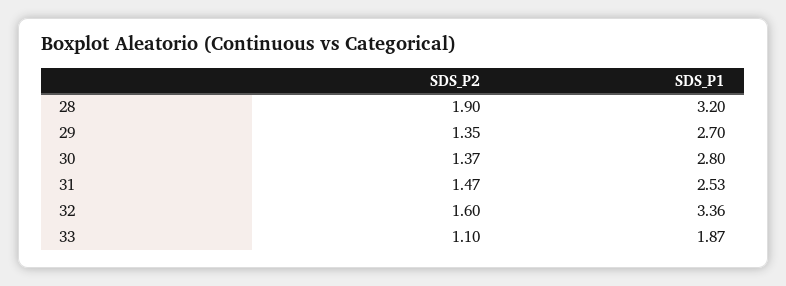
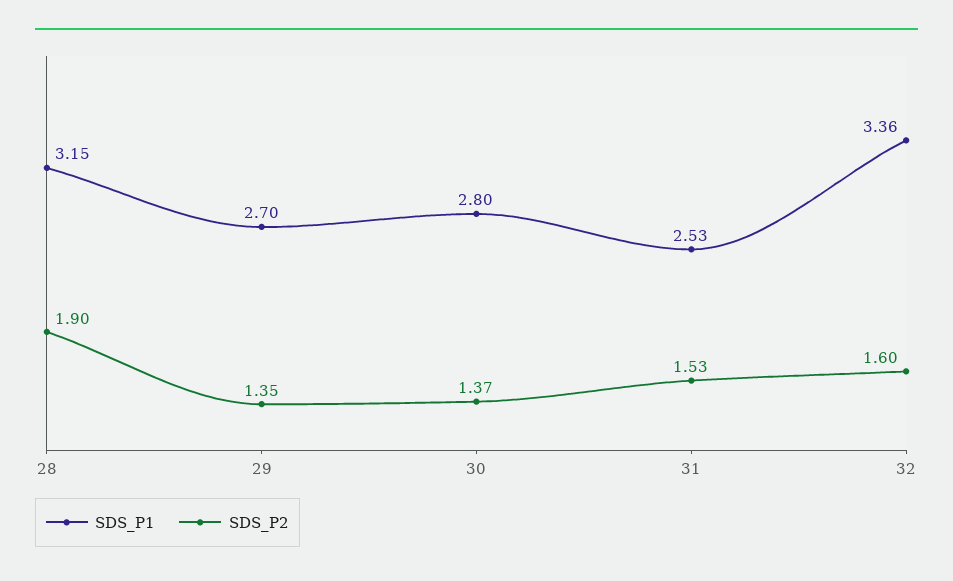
SDS_P1, 28: 3.2 -> 3.15
SDS_P2, 31: 1.47 -> 1.53
SDS_P2, 33: 1.1 -> none
SDS_P1, 33: 1.87 -> none

